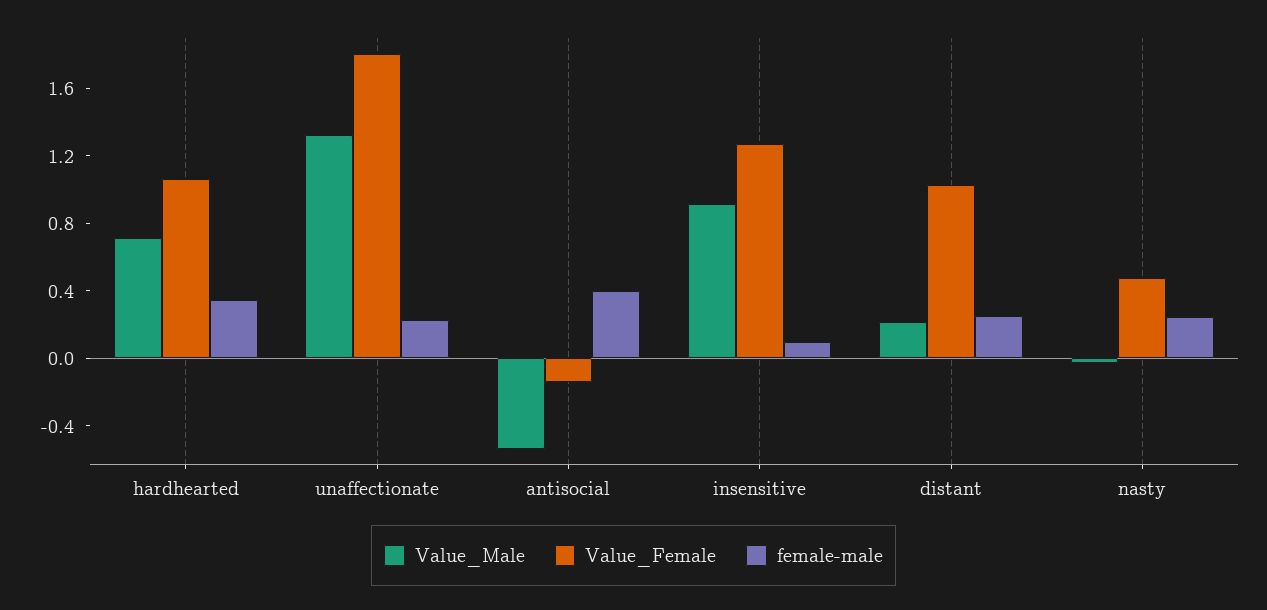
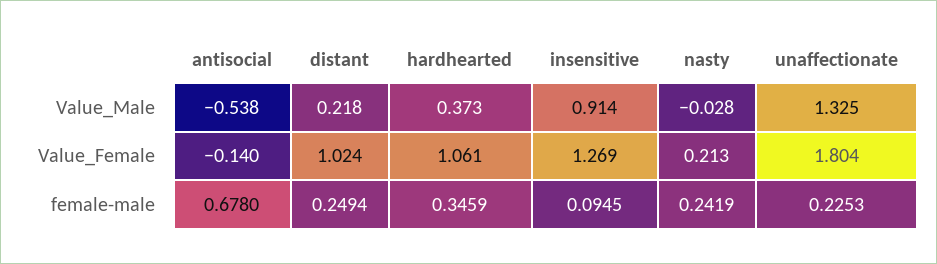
Value_Male, hardhearted: 0.7 -> 0.373
female-male, antisocial: 0.4 -> 0.678
Value_Female, nasty: 0.5 -> 0.213

